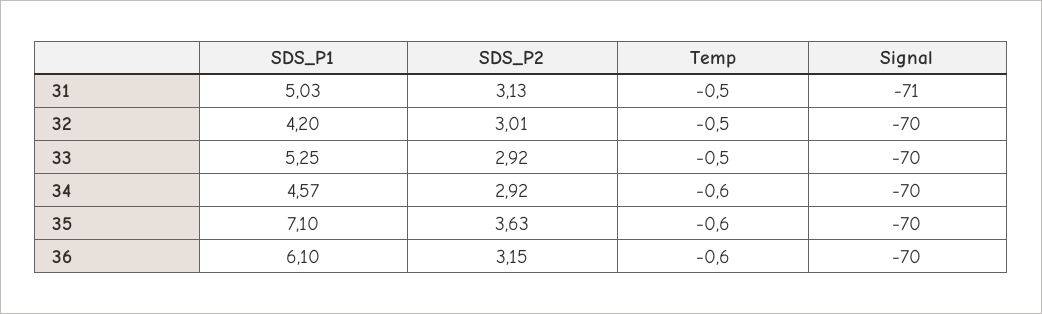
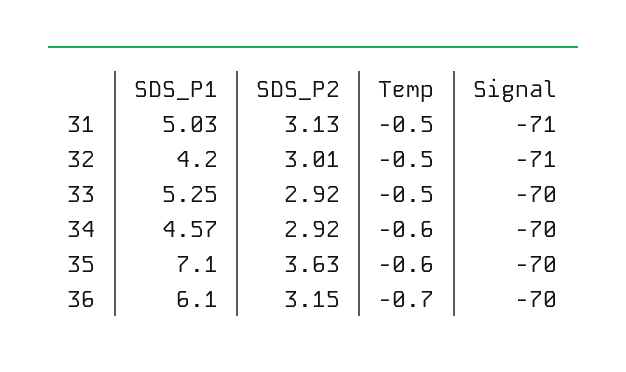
Signal, 32: -70 -> -71
Temp, 36: -0.6 -> -0.7

